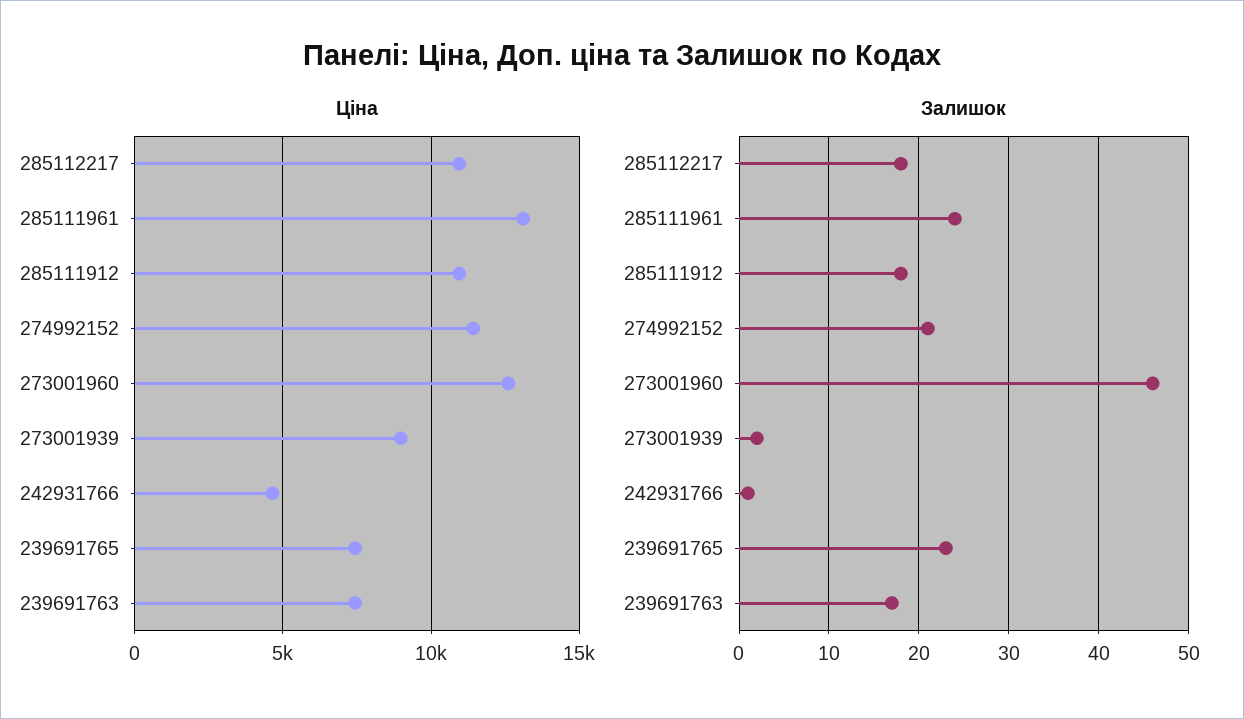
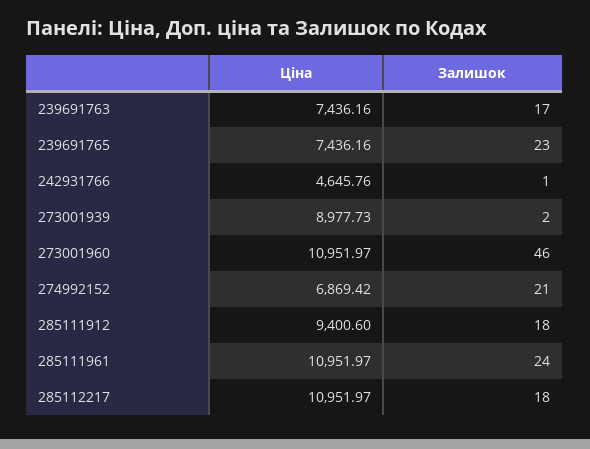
Ціна, 285111961: 13000 -> 10951.97
Ціна, 285111912: 11000 -> 9400.6
Ціна, 274992152: 11500 -> 6869.42
Ціна, 273001960: 12500 -> 10951.97

